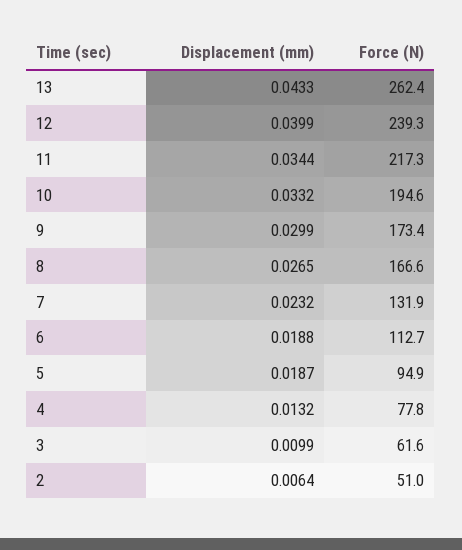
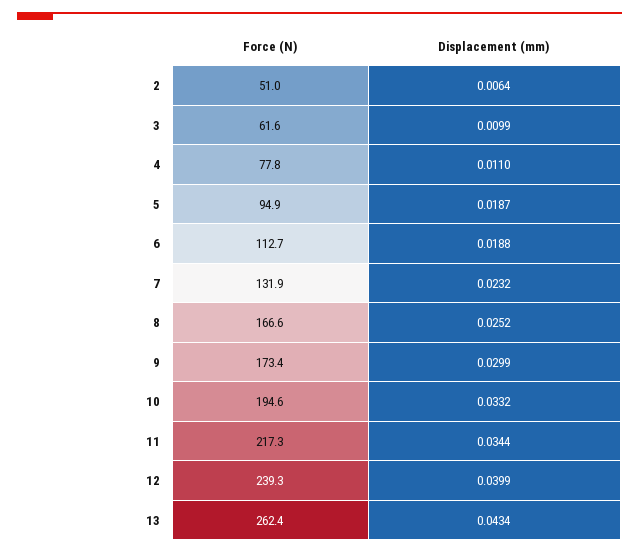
Displacement (mm), 13: 0.0433 -> 0.0434
Displacement (mm), 8: 0.0265 -> 0.0252
Displacement (mm), 4: 0.0132 -> 0.011

